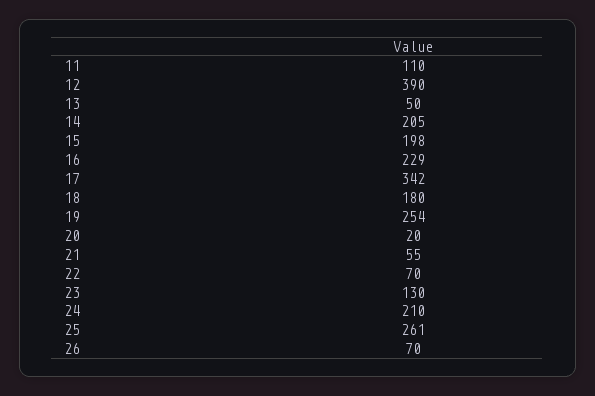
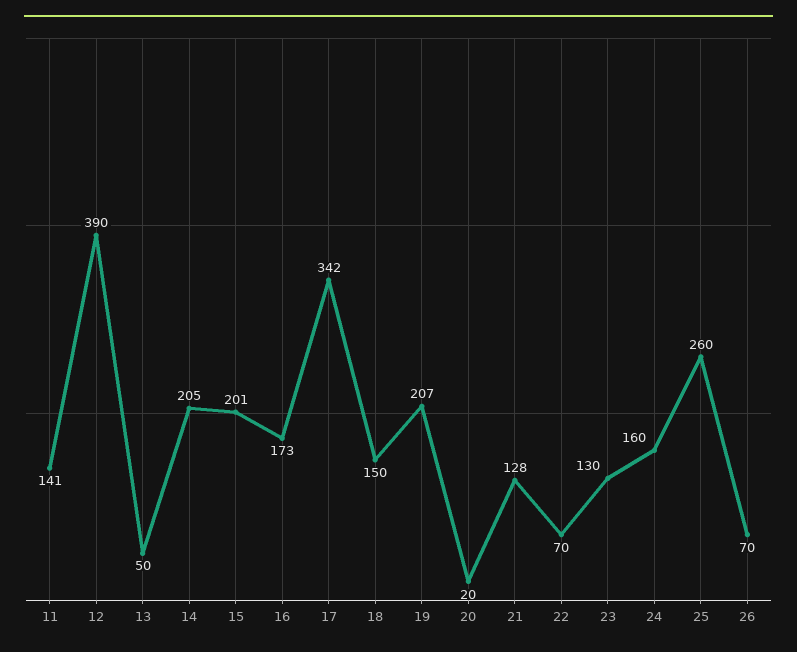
11: 110 -> 141
15: 198 -> 201
16: 229 -> 173
18: 180 -> 150
19: 254 -> 207
21: 55 -> 128
24: 210 -> 160
25: 261 -> 260

